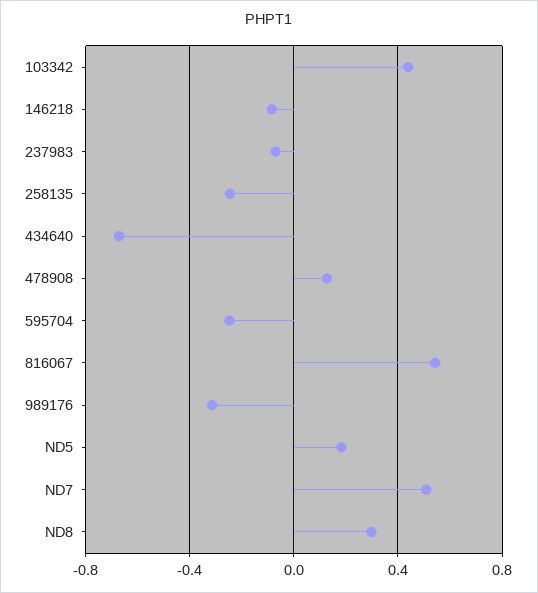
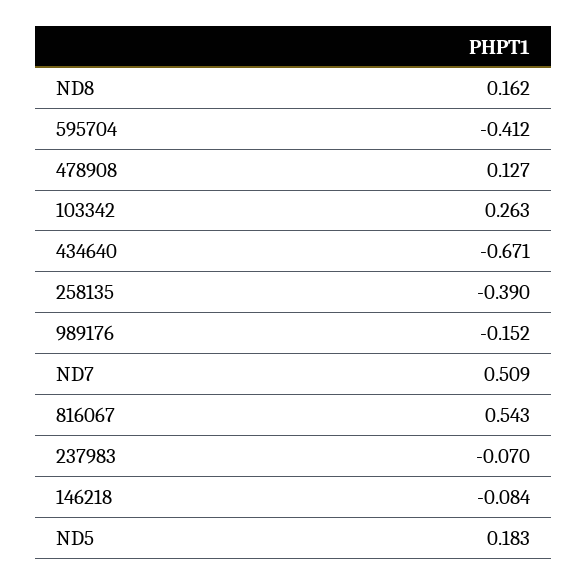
103342: 0.45 -> 0.263
258135: -0.25 -> -0.39
595704: -0.25 -> -0.412
989176: -0.3 -> -0.152
ND8: 0.3 -> 0.162

